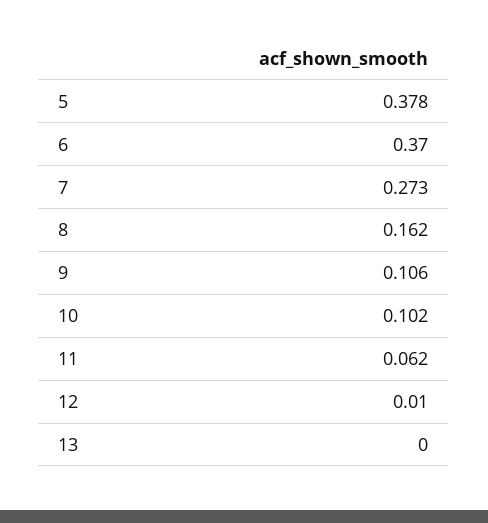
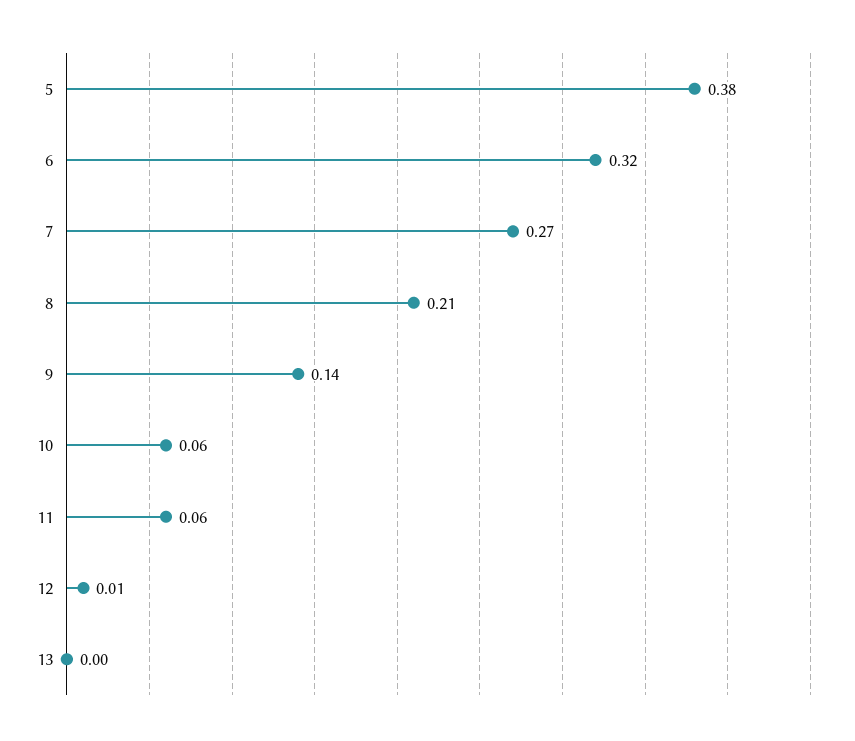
6: 0.37 -> 0.32
8: 0.162 -> 0.21
9: 0.106 -> 0.14
10: 0.102 -> 0.06

